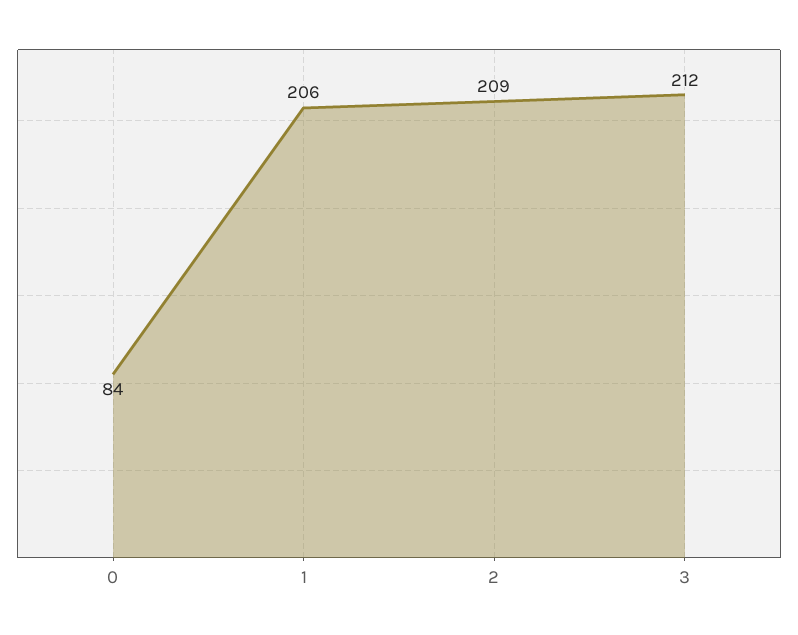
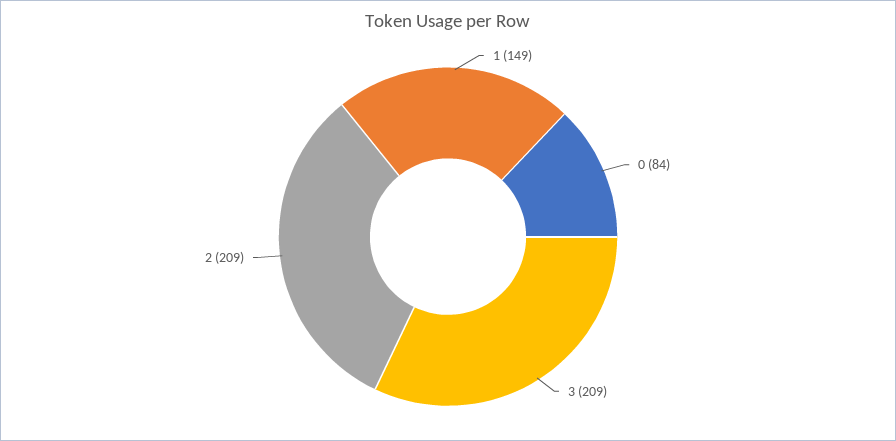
1: 206 -> 149
3: 212 -> 209

